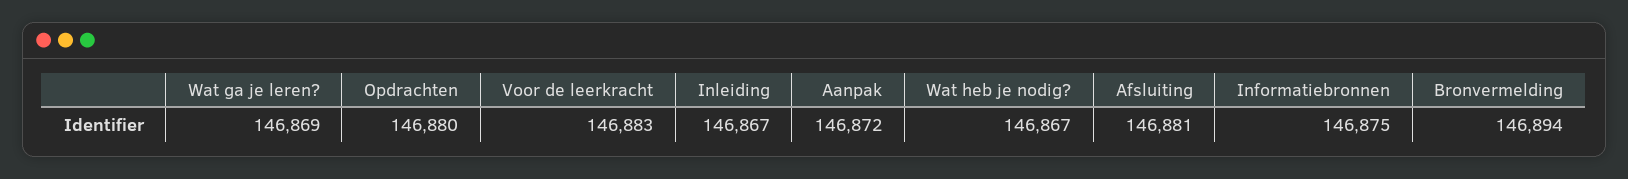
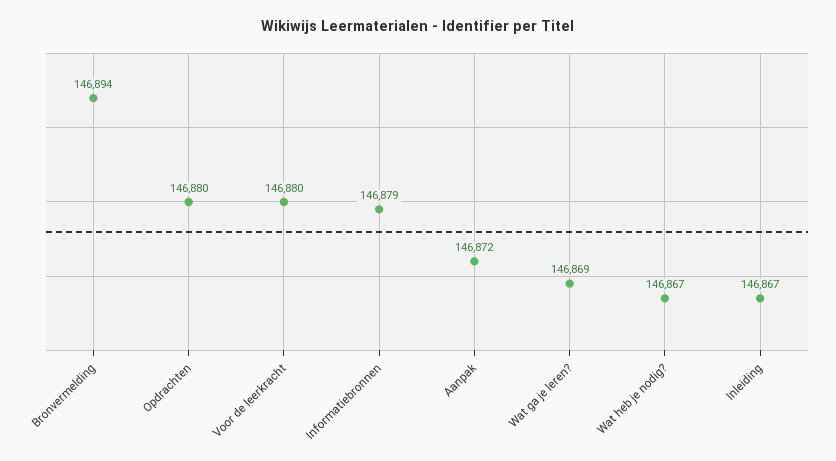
Voor de leerkracht: 146883 -> 146880
Afsluiting: 146881 -> none
Informatiebronnen: 146875 -> 146879

